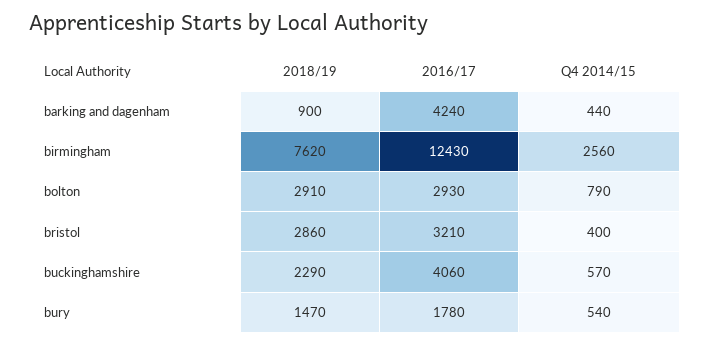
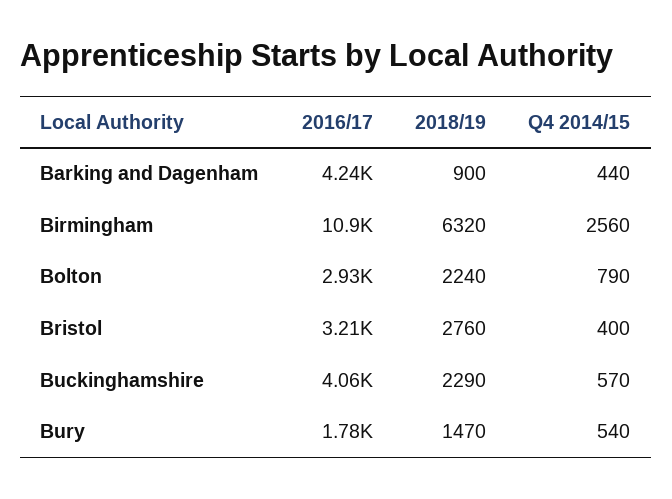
2018/19, birmingham: 7620 -> 6320
2016/17, birmingham: 12430 -> 10900
2018/19, bolton: 2910 -> 2240
2018/19, bristol: 2860 -> 2760

